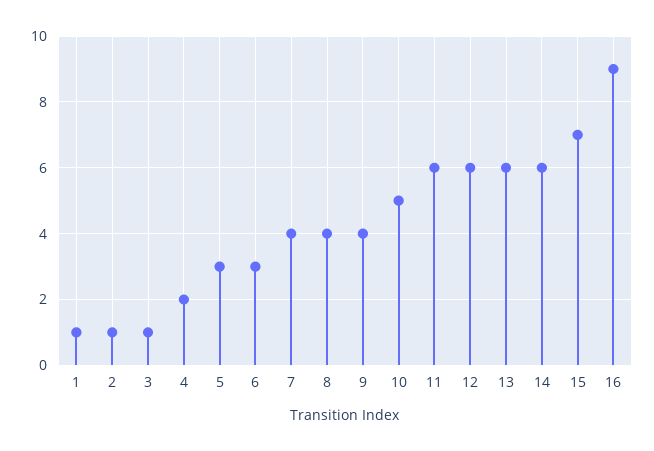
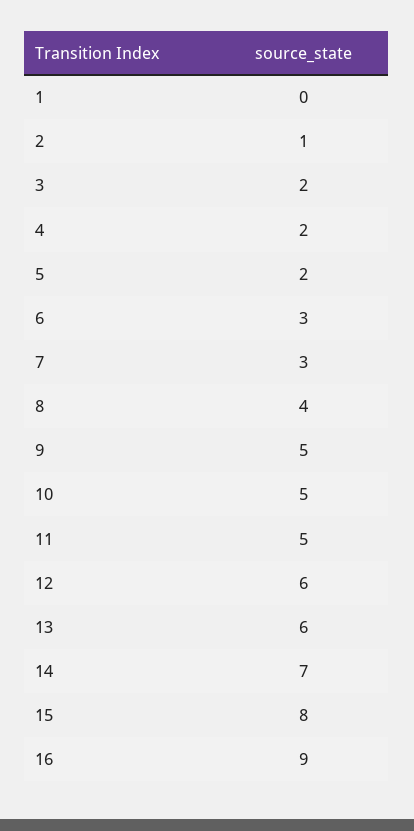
1: 1 -> 0
3: 1 -> 2
5: 3 -> 2
7: 4 -> 3
9: 4 -> 5
11: 6 -> 5
14: 6 -> 7
15: 7 -> 8

